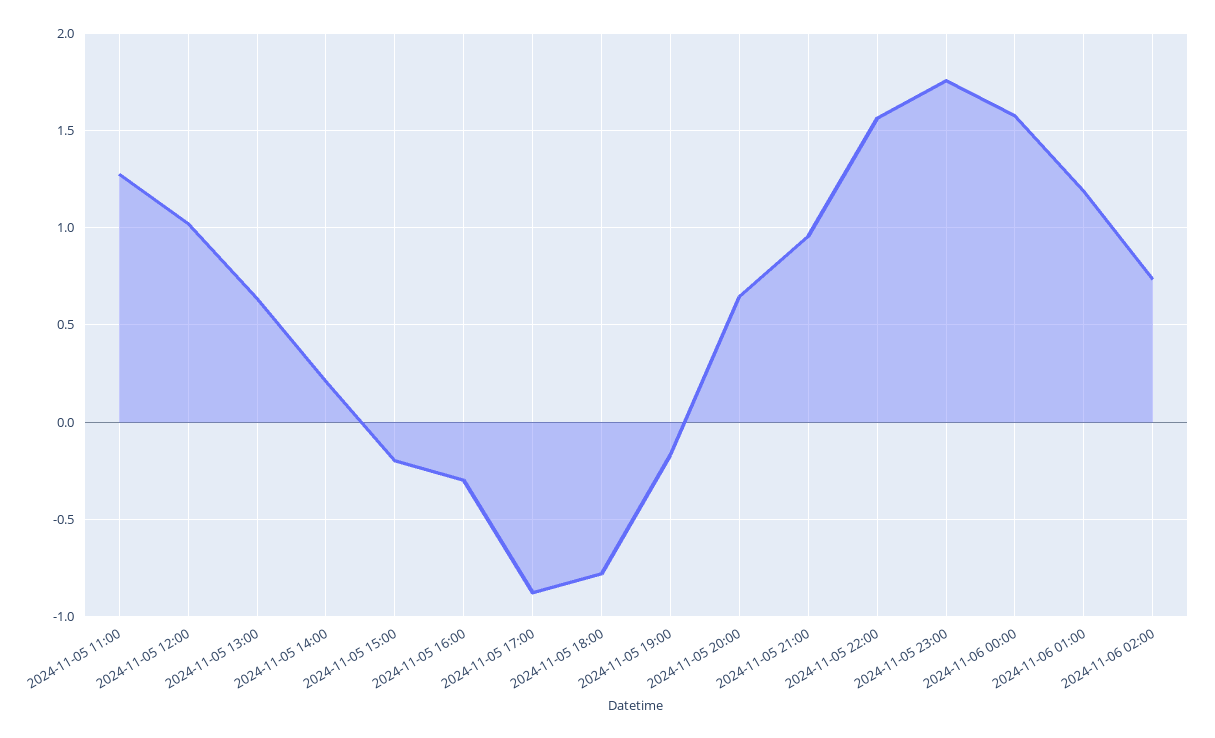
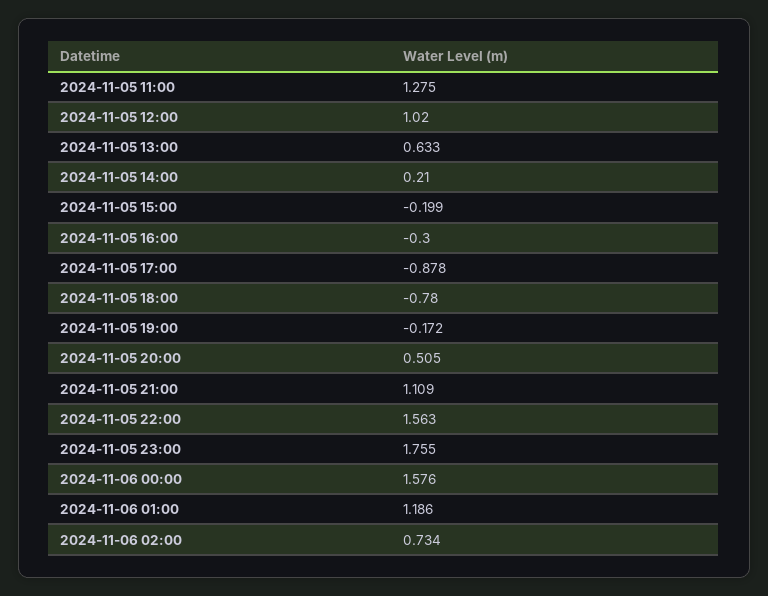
2024-11-05 20:00: 0.65 -> 0.505
2024-11-05 21:00: 0.95 -> 1.109

